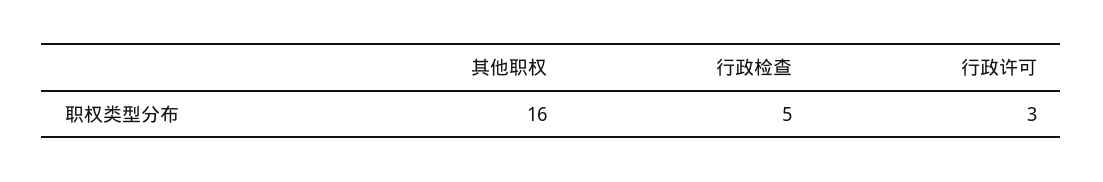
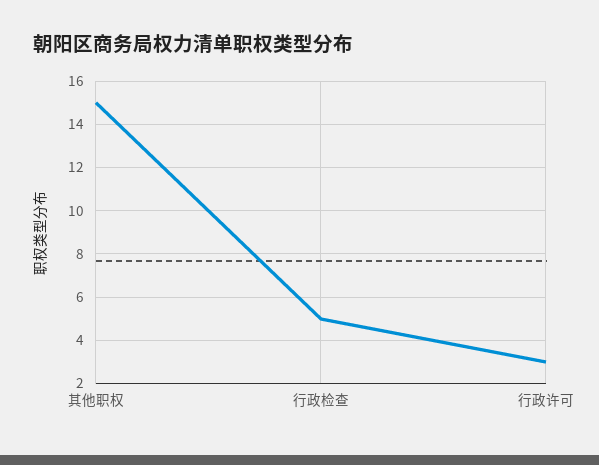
其他职权: 16 -> 15

